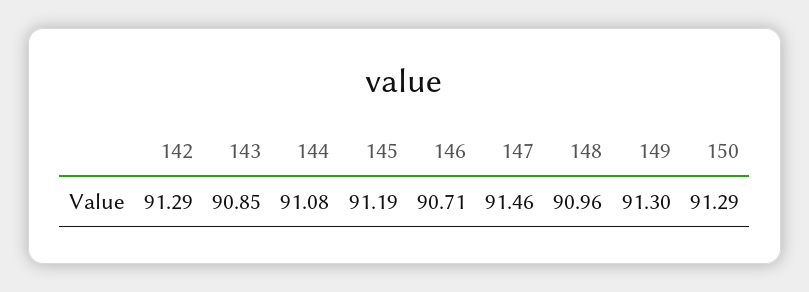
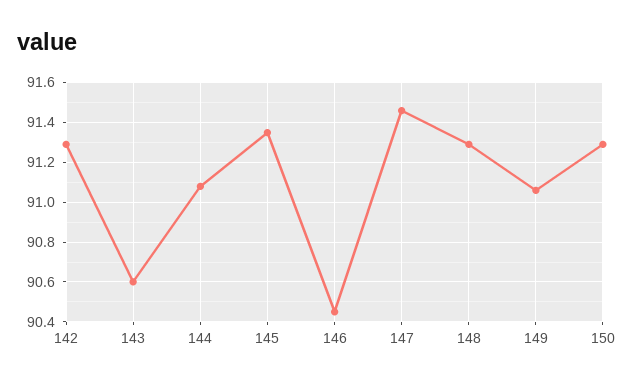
143: 90.85 -> 90.6
145: 91.19 -> 91.35
146: 90.71 -> 90.45
148: 90.96 -> 91.3
149: 91.3 -> 91.05

